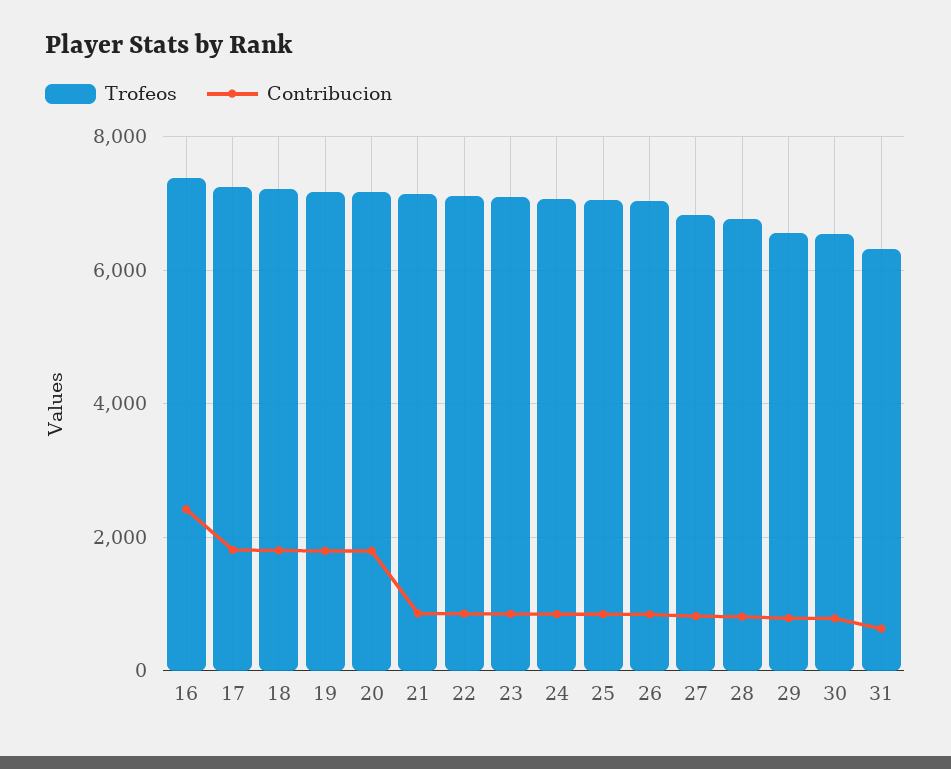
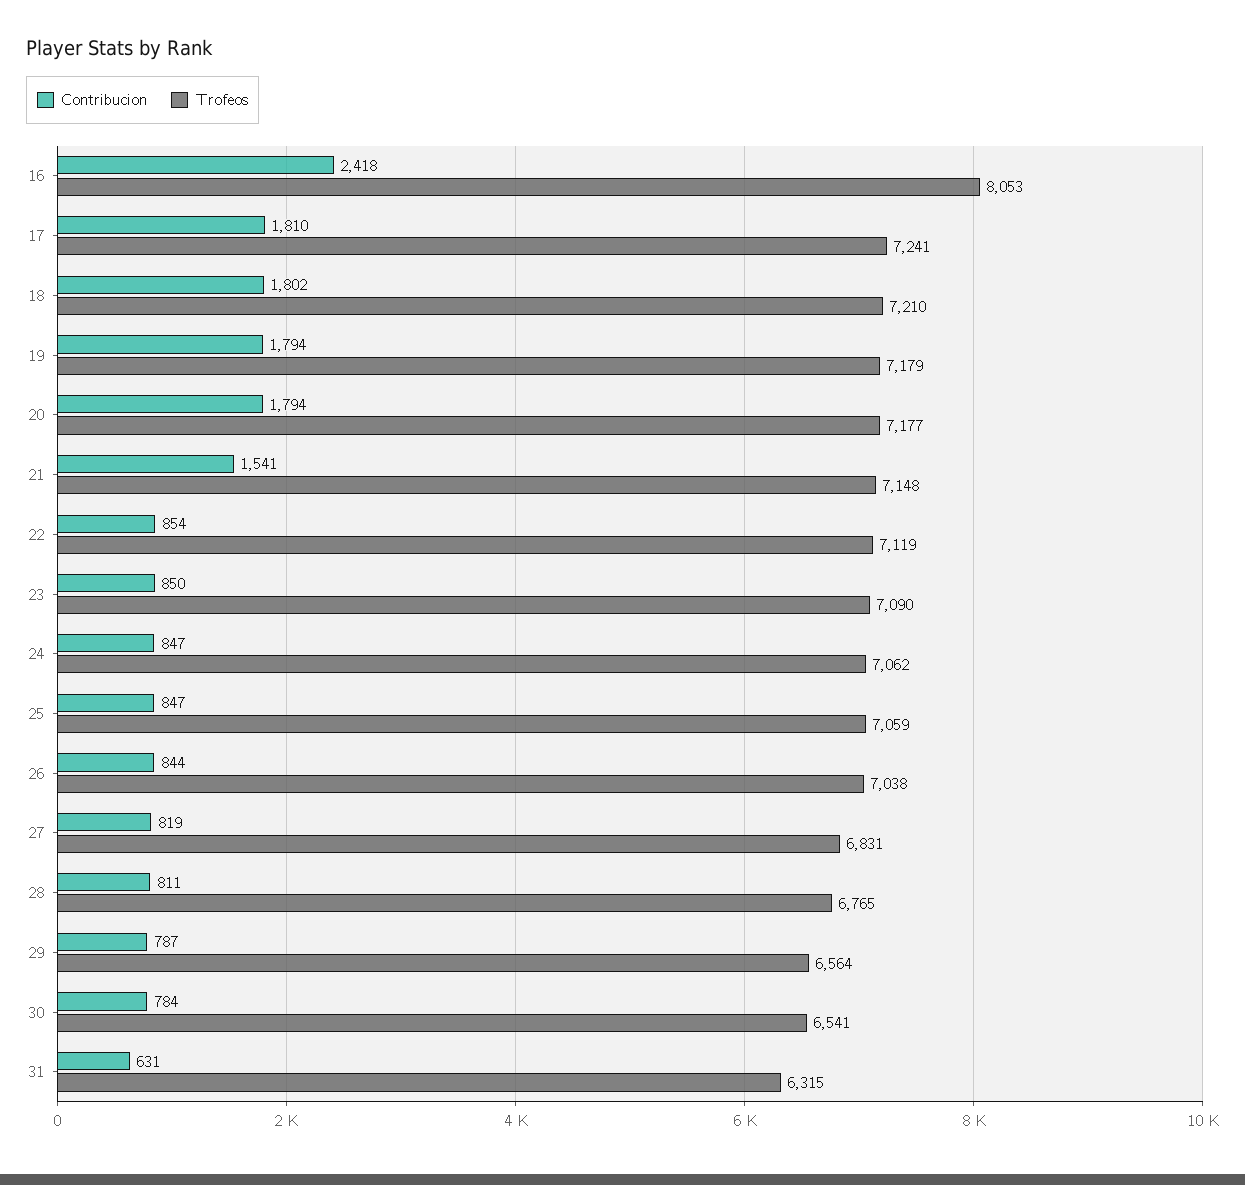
Trofeos, 16: 7400 -> 8053
Contribucion, 21: 800 -> 1541

